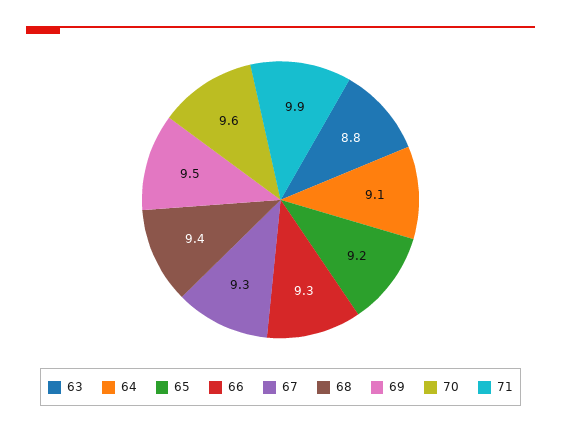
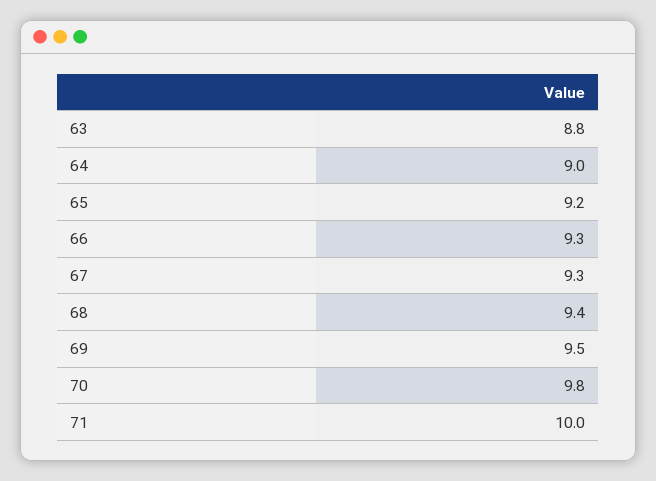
64: 9.1 -> 9
70: 9.6 -> 9.8
71: 9.9 -> 10

